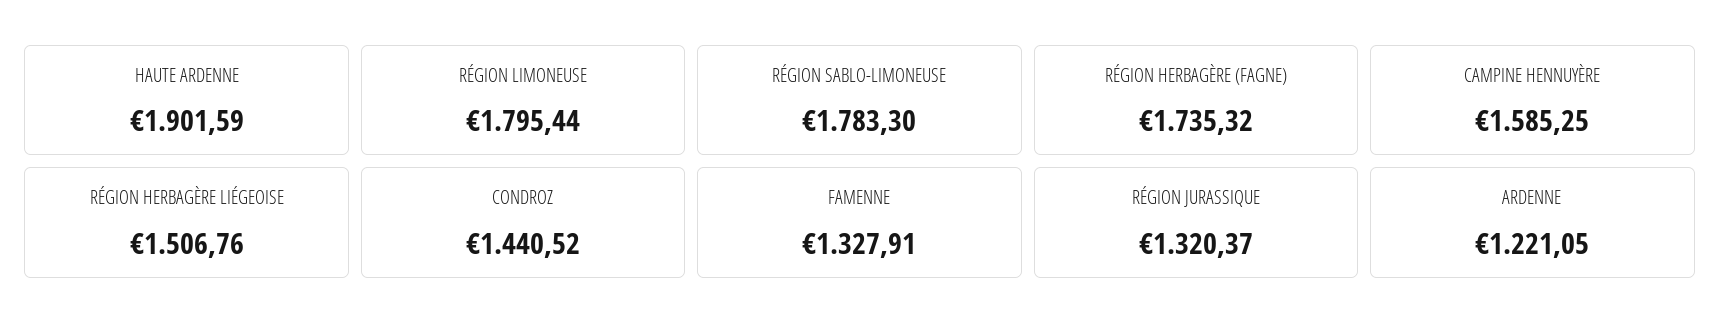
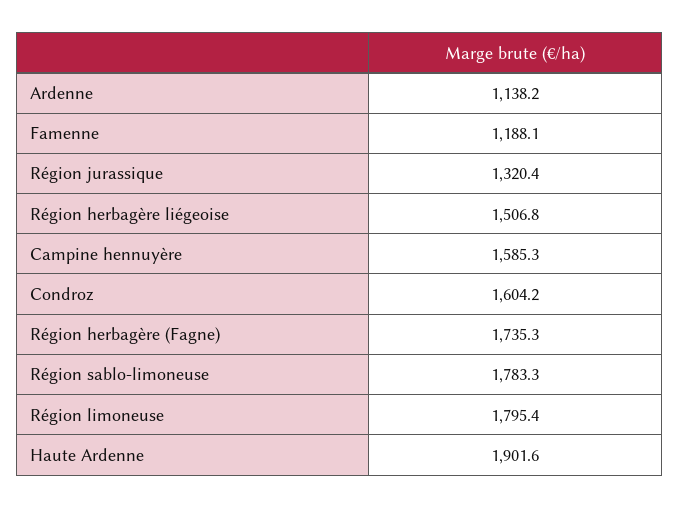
CONDROZ: 1440.52 -> 1604.2
FAMENNE: 1327.91 -> 1188.1
ARDENNE: 1221.05 -> 1138.2

